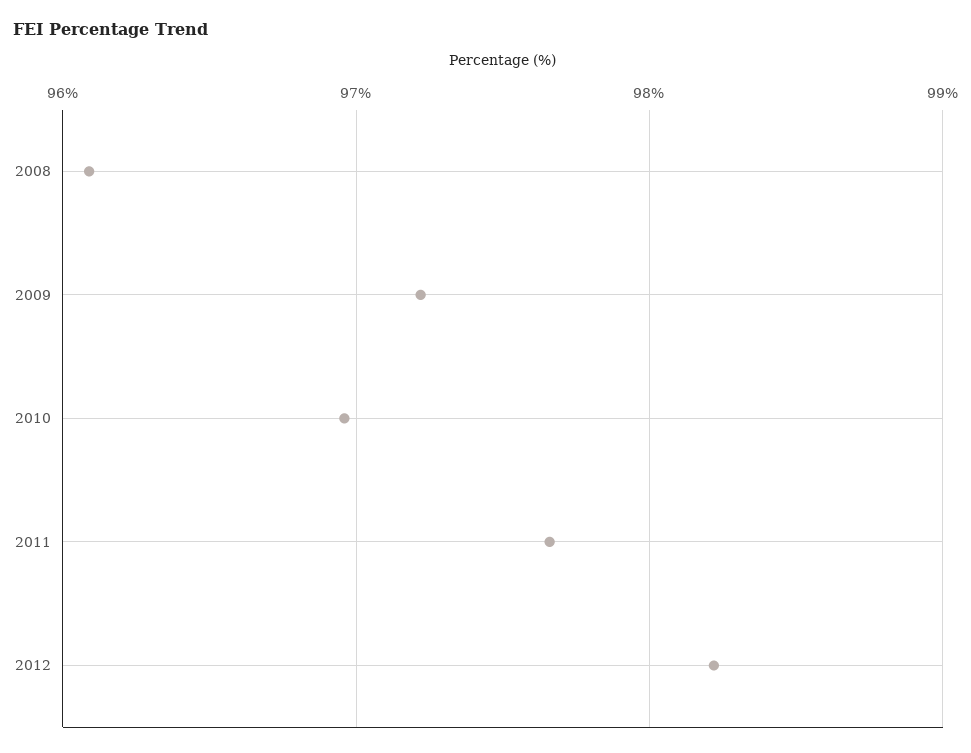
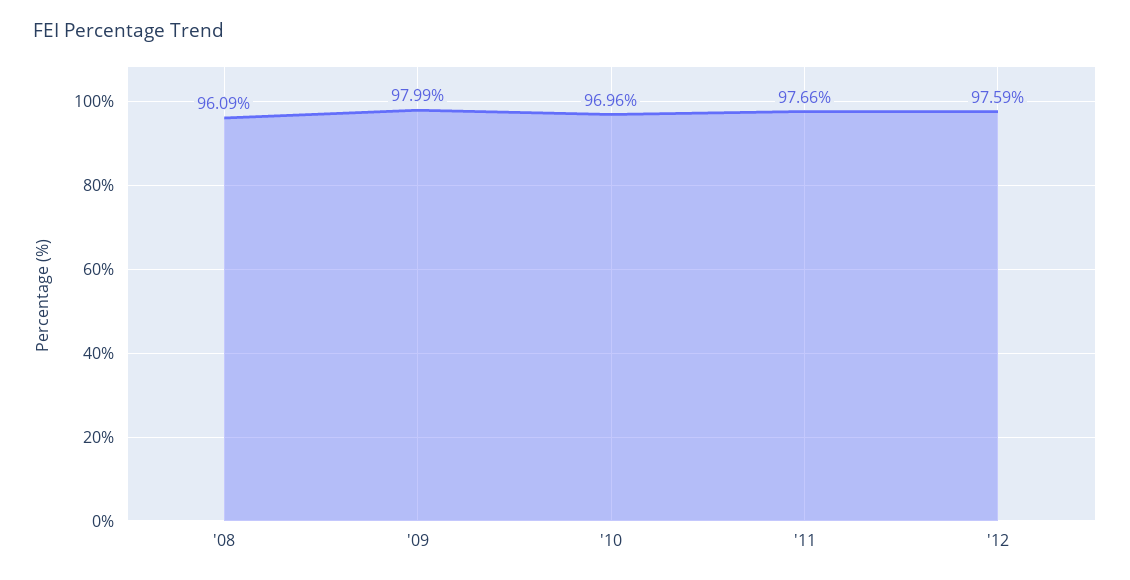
2009: 97.2 -> 97.99
2012: 98.2 -> 97.59

